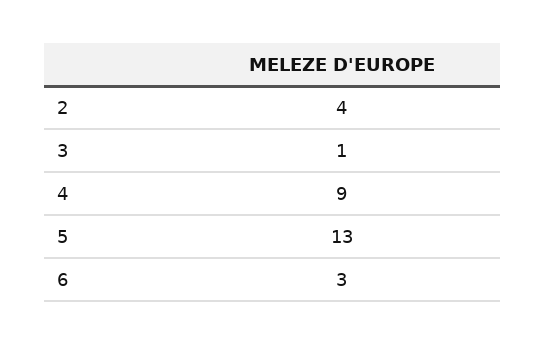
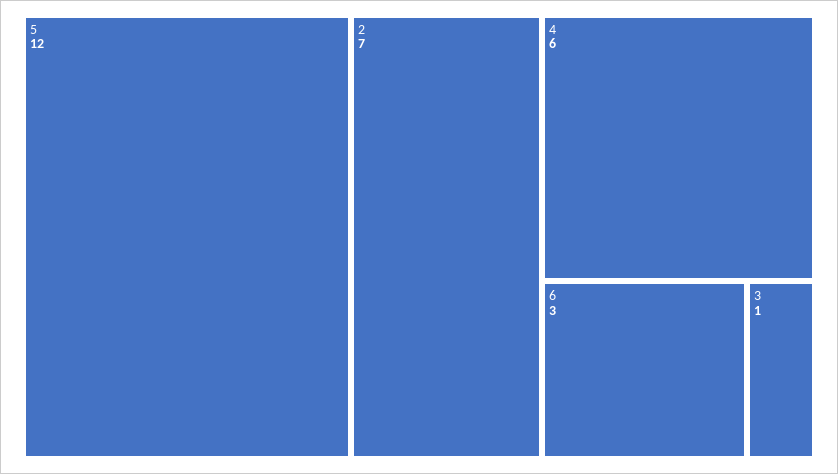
2: 4 -> 7
4: 9 -> 6
5: 13 -> 12

